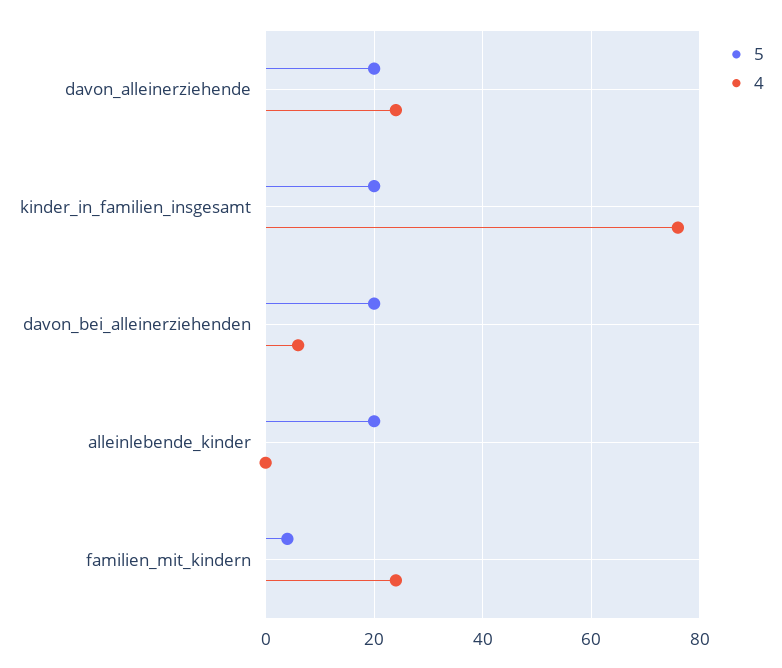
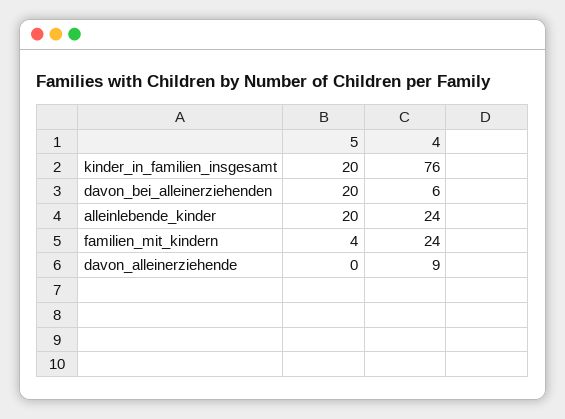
5, davon_alleinerziehende: 20 -> 0
4, davon_alleinerziehende: 25 -> 9
4, alleinlebende_kinder: 0 -> 24

